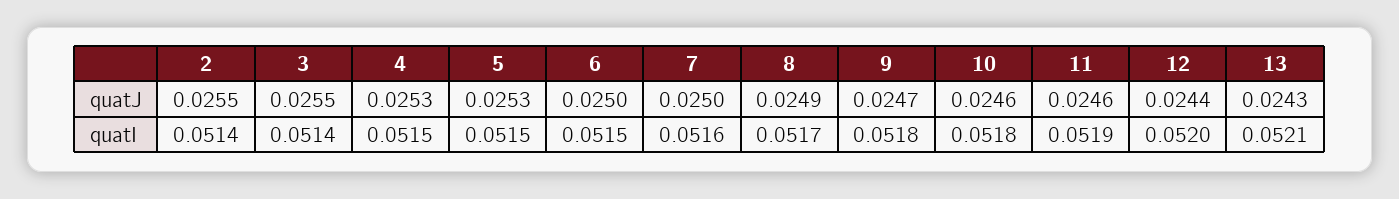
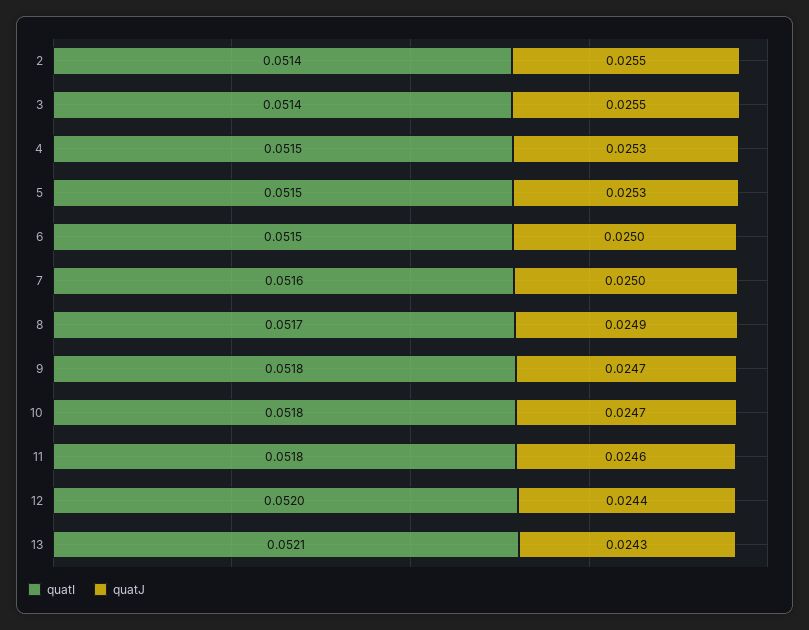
quatJ, 10: 0.0246 -> 0.0247
quatI, 11: 0.0519 -> 0.0518

